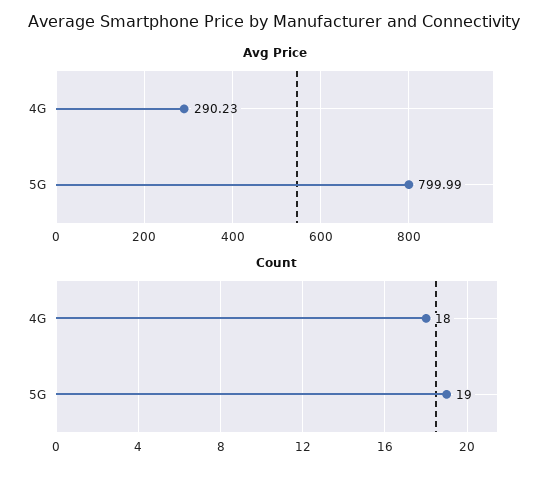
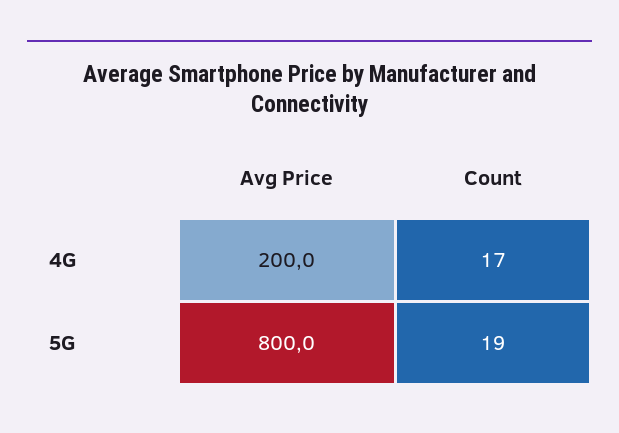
Avg Price, 4G: 290.23 -> 200
Count, 4G: 18 -> 17

